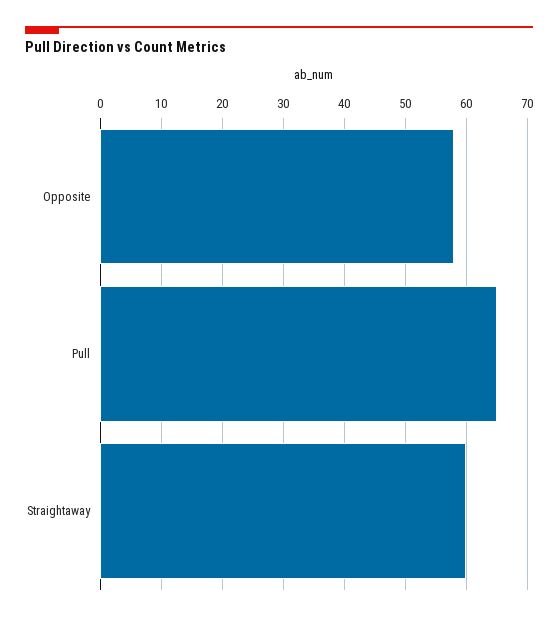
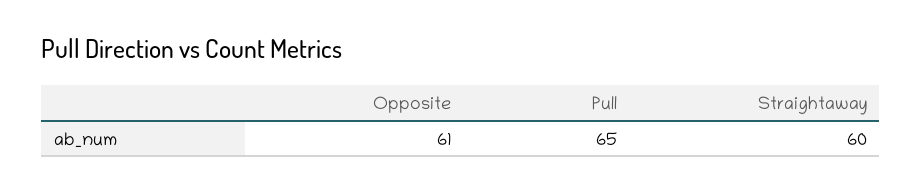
Opposite: 58 -> 61

